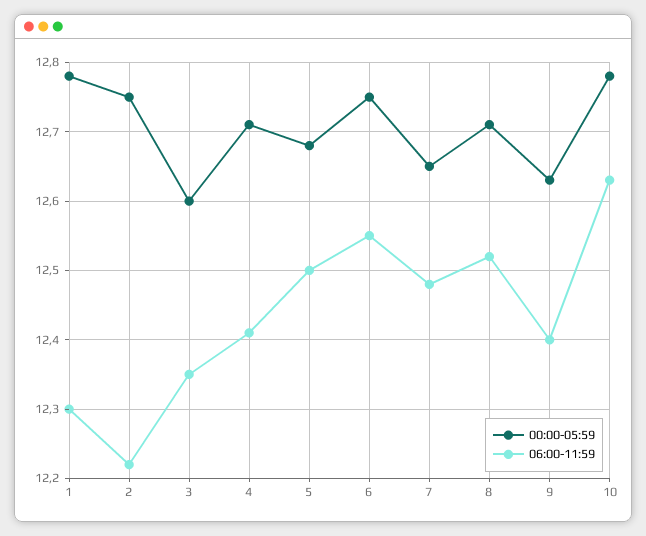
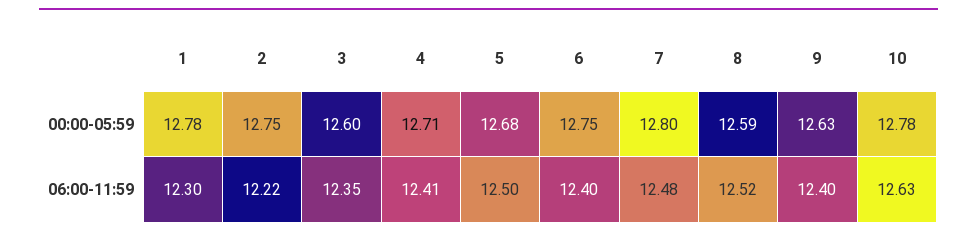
06:00-11:59, 6: 12.55 -> 12.4
00:00-05:59, 7: 12.65 -> 12.8
00:00-05:59, 8: 12.71 -> 12.59

